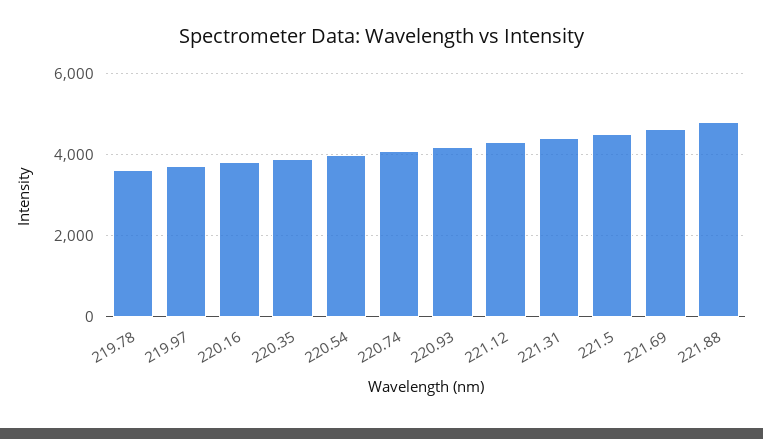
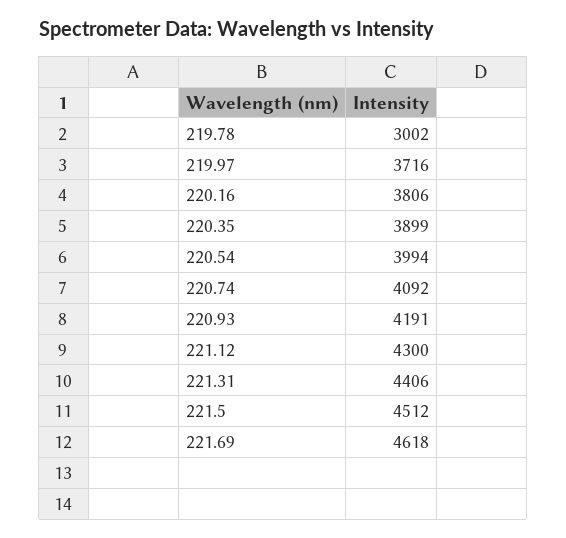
219.78: 3600 -> 3002
221.88: 4800 -> none

